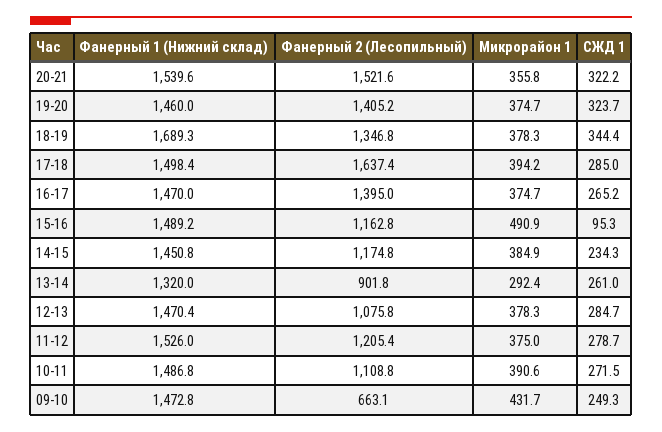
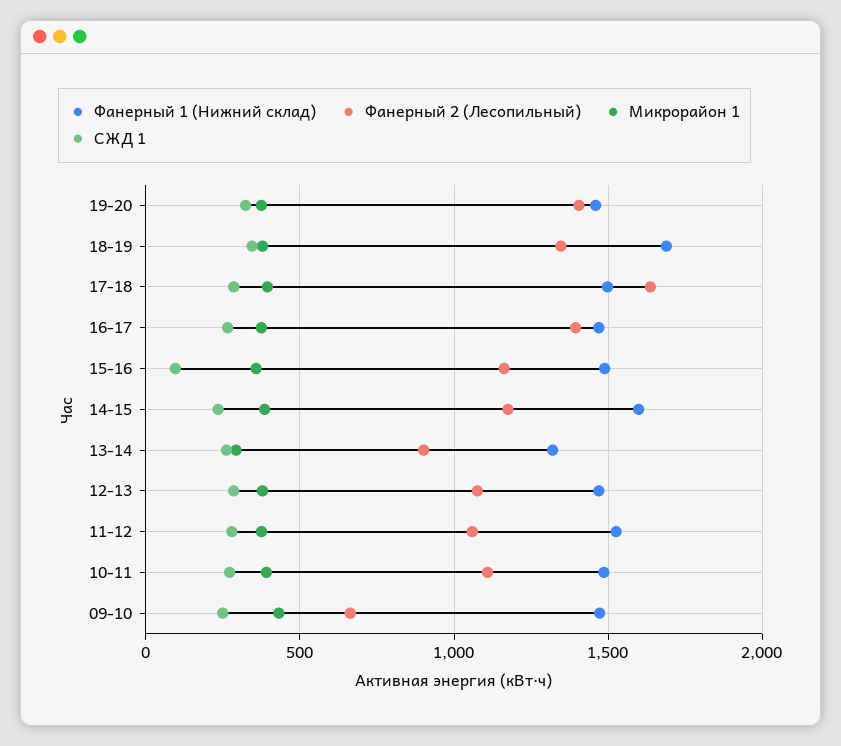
Фанерный 1 (Нижний склад), 20-21: 1539.6 -> none
Фанерный 2 (Лесопильный), 20-21: 1521.6 -> none
Микрорайон 1, 20-21: 355.8 -> none
СЖД 1, 20-21: 322.2 -> none
Микрорайон 1, 15-16: 490.9 -> 350
Фанерный 1 (Нижний склад), 14-15: 1450.8 -> 1600
Фанерный 2 (Лесопильный), 11-12: 1205.4 -> 1050

